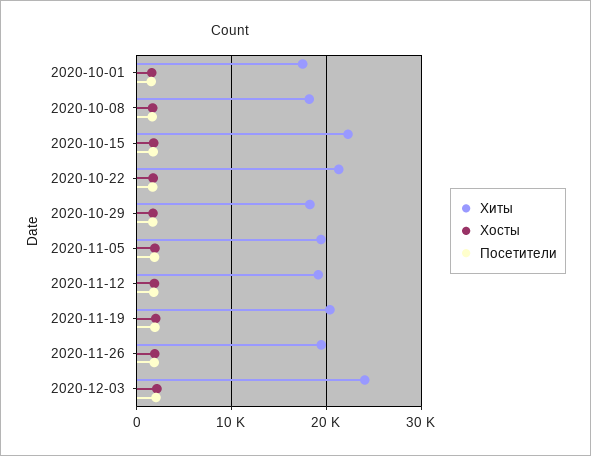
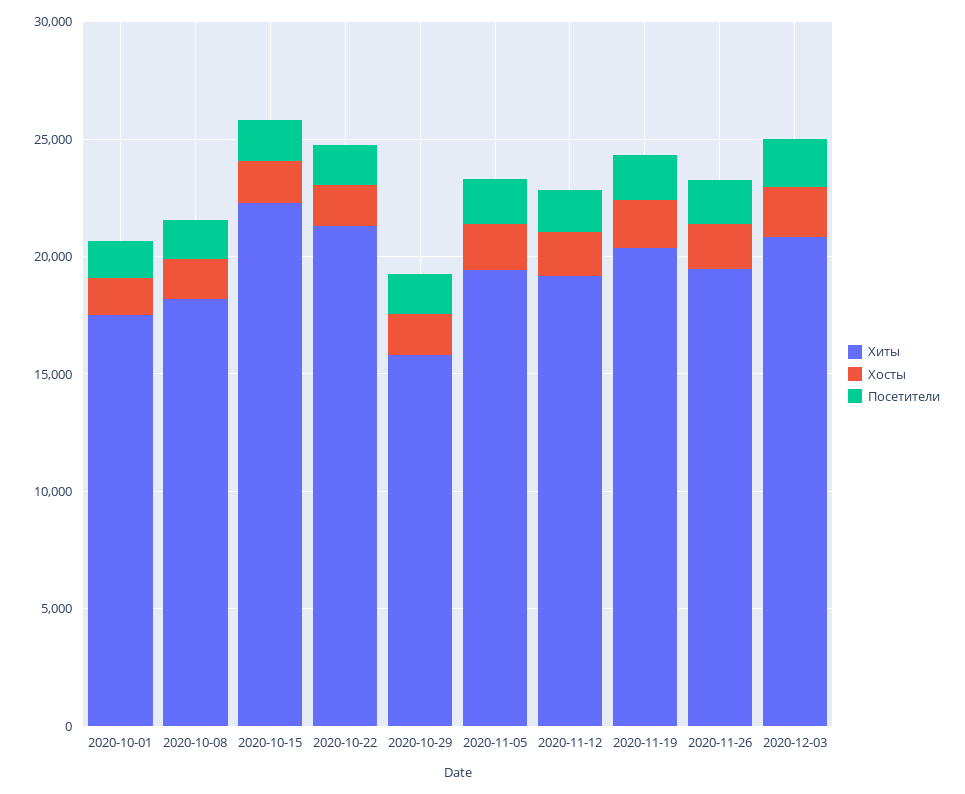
Хиты, 2020-10-29: 18000 -> 16000
Хиты, 2020-12-03: 24000 -> 21000

